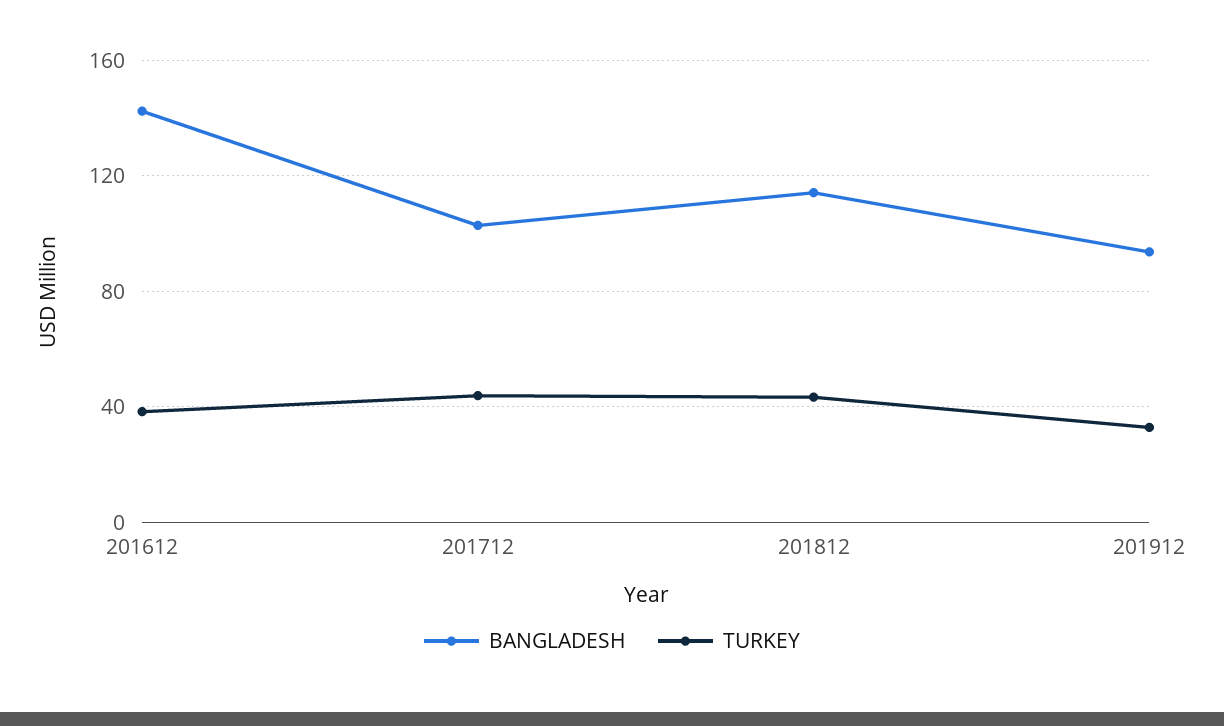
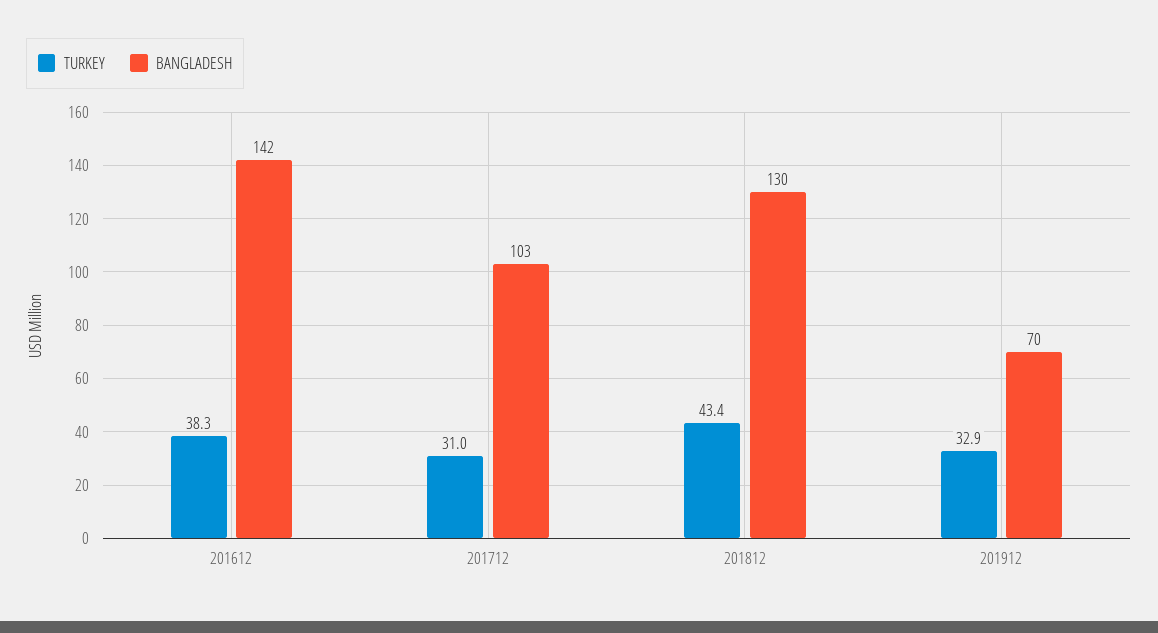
TURKEY, 201712: 45 -> 31
BANGLADESH, 201812: 115 -> 130
BANGLADESH, 201912: 95 -> 70

